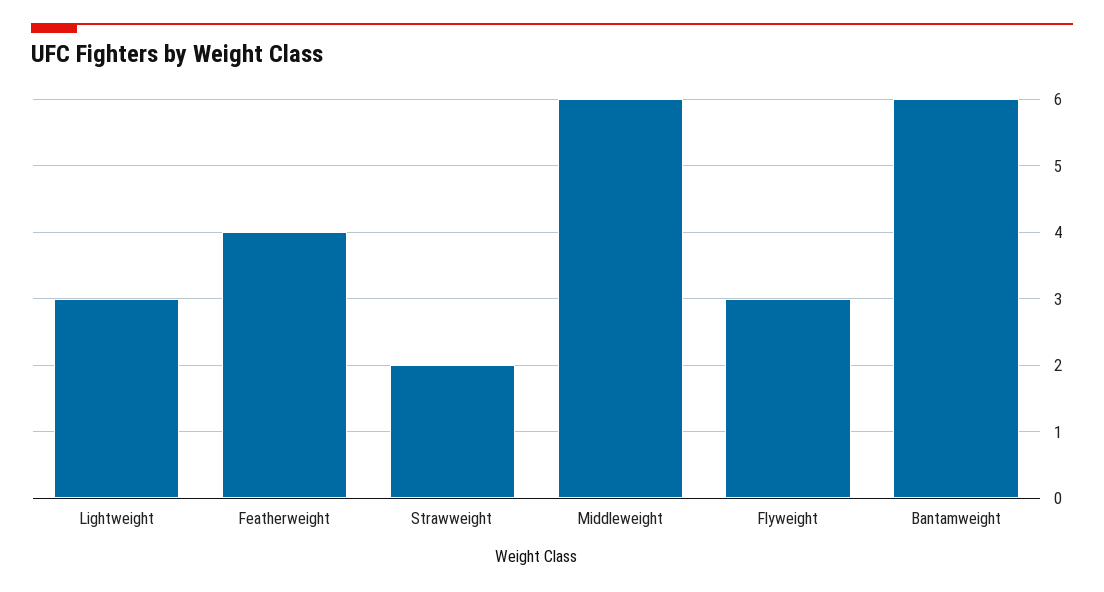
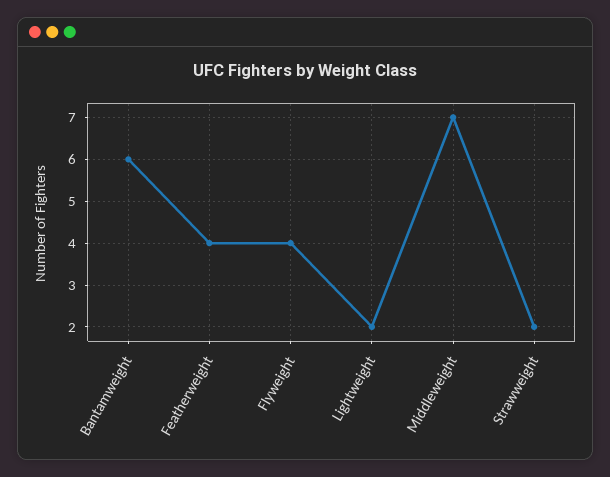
Lightweight: 3 -> 2
Middleweight: 6 -> 7
Flyweight: 3 -> 4

